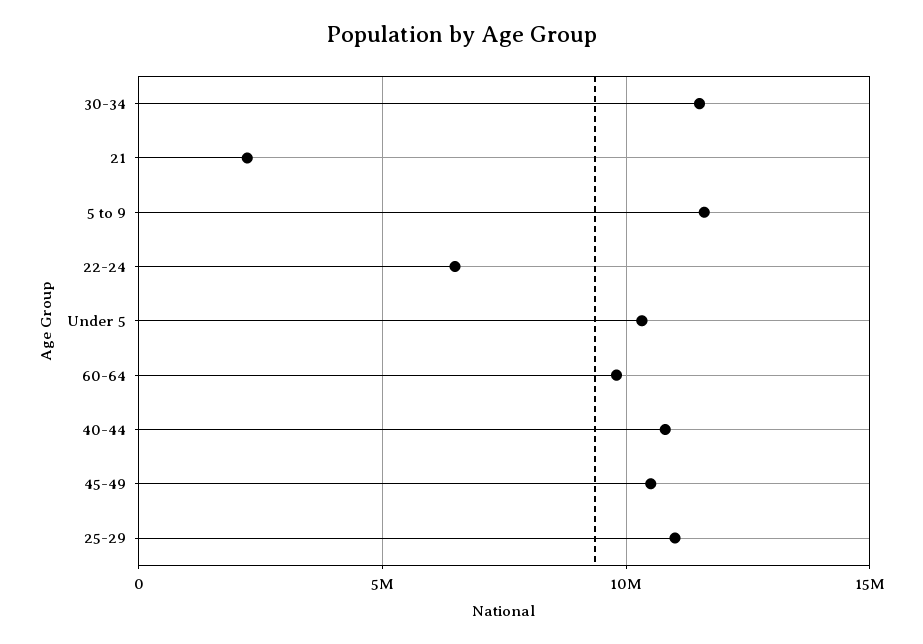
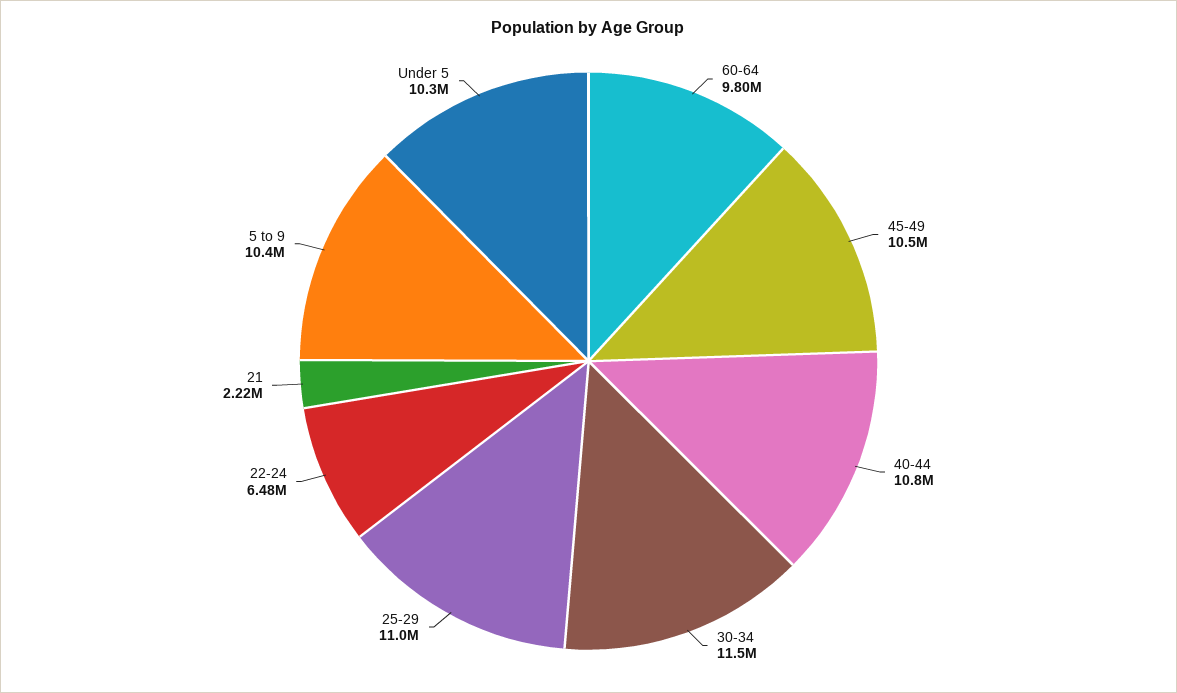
5 to 9: 11500000 -> 10400000

